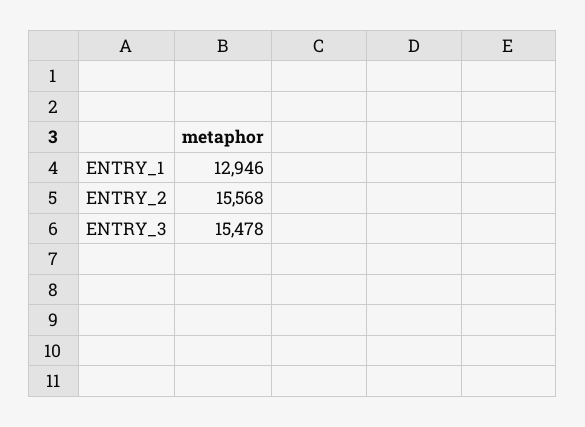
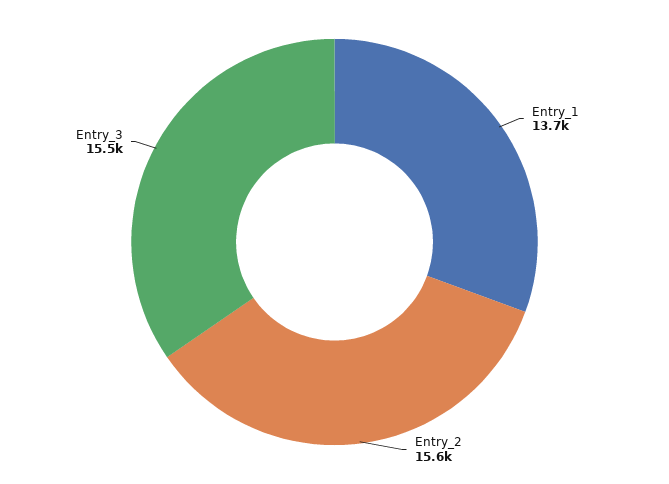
ENTRY_1: 12946 -> 13700

